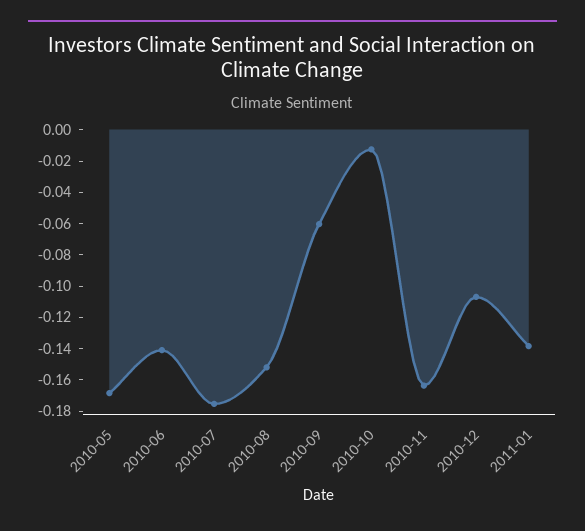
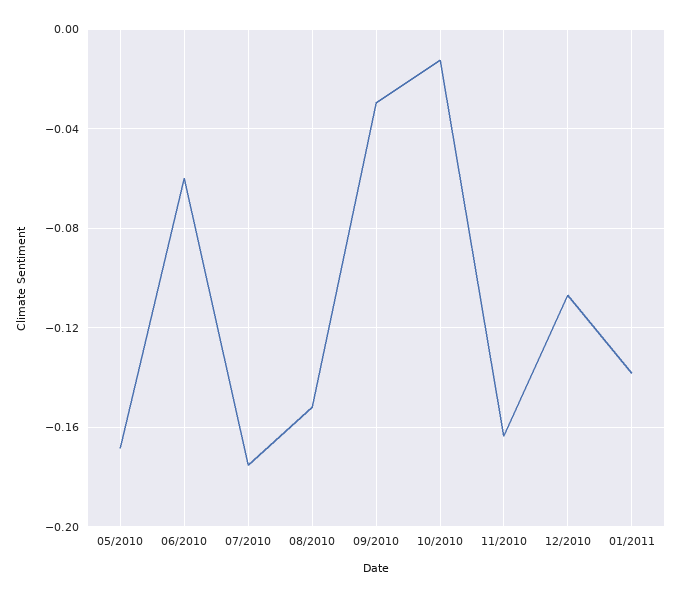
2010-06: -0.14 -> -0.06
2010-09: -0.06 -> -0.03

